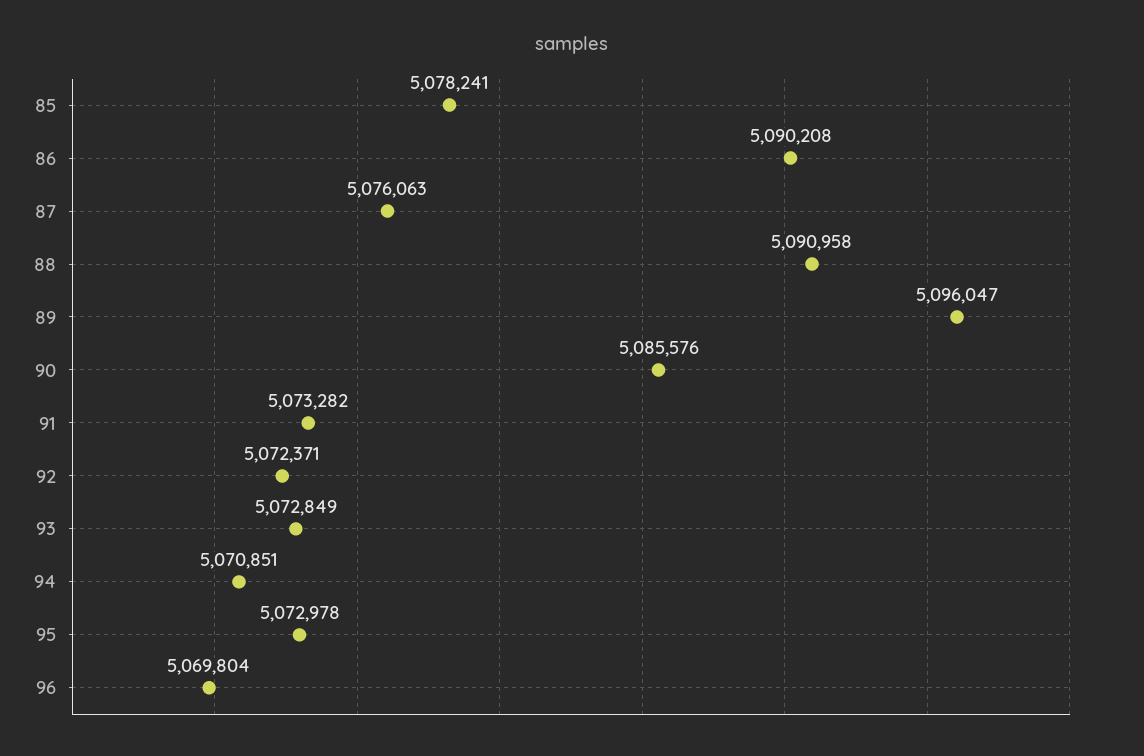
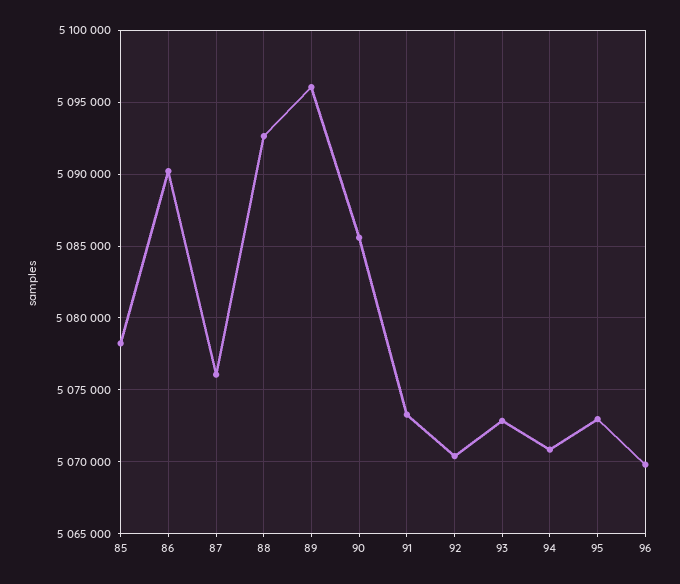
88: 5090958 -> 5092500
92: 5072371 -> 5070500

